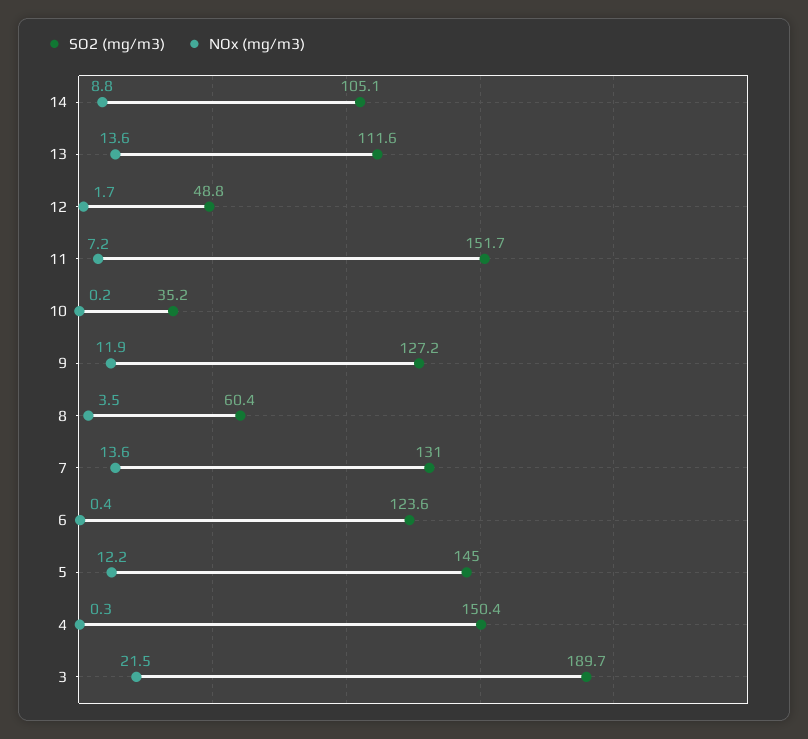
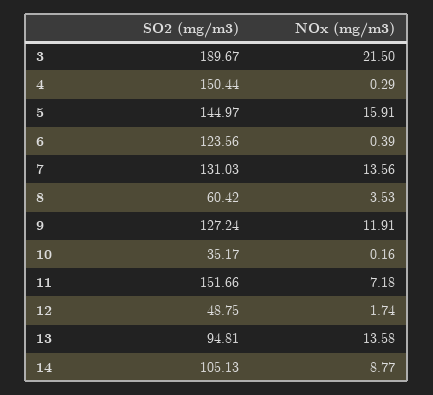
SO2 (mg/m3), 13: 111.6 -> 94.81
NOx (mg/m3), 5: 12.2 -> 15.91

